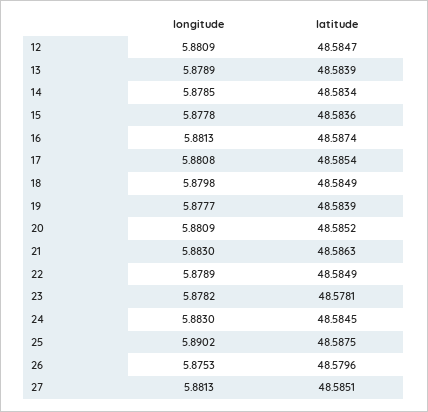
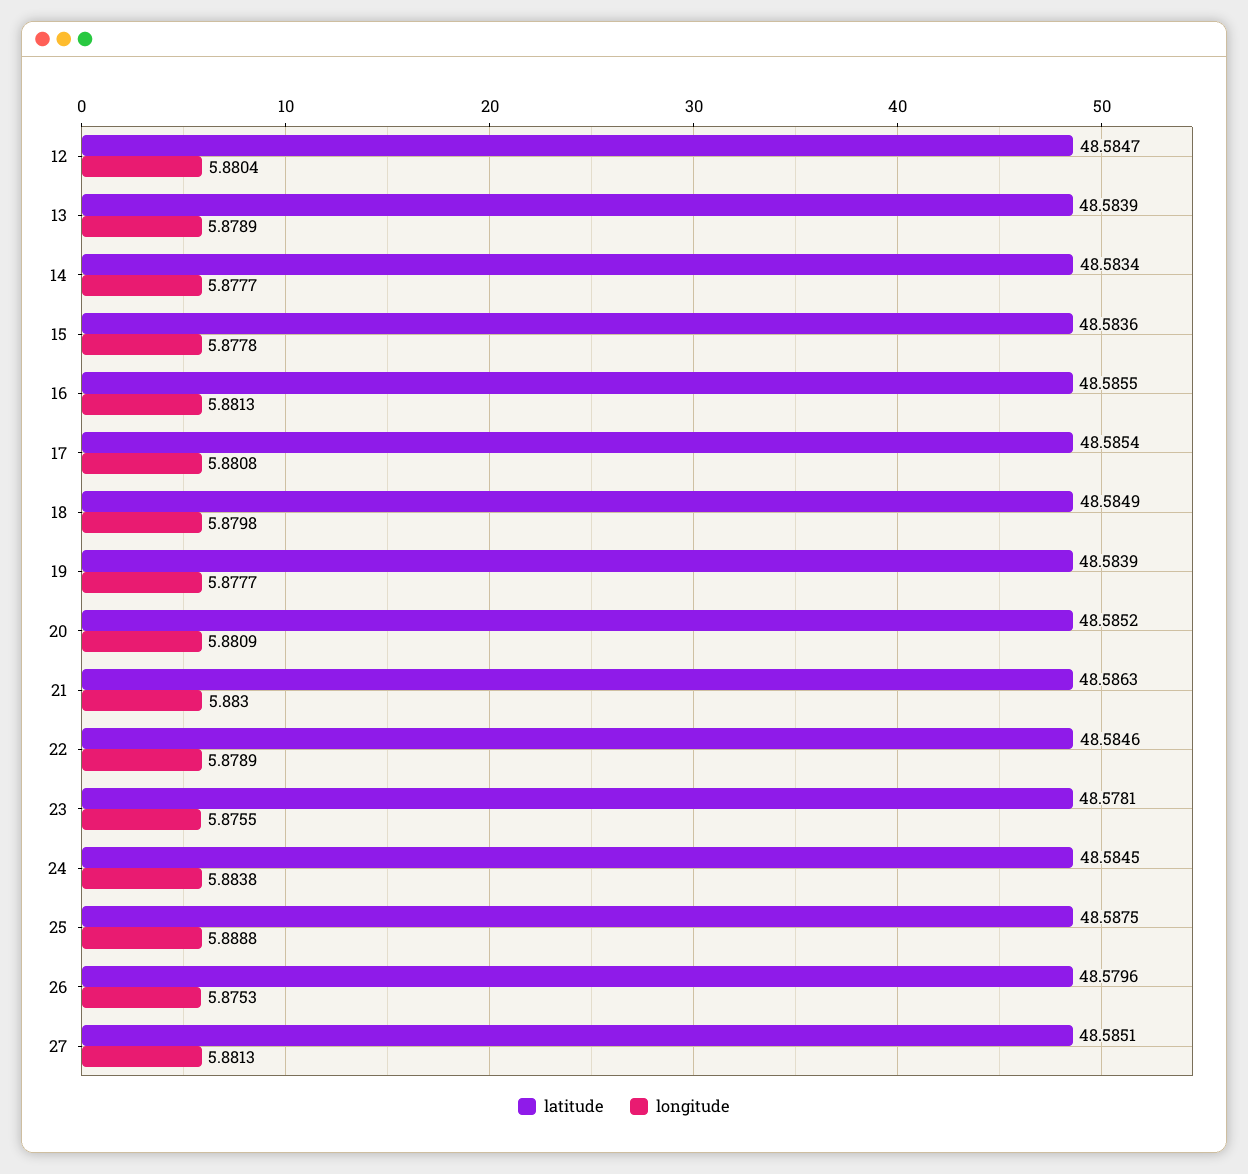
longitude, 12: 5.8809 -> 5.8804
longitude, 14: 5.8785 -> 5.8777
latitude, 16: 48.5874 -> 48.5855
latitude, 22: 48.5849 -> 48.5846
longitude, 23: 5.8782 -> 5.8755
longitude, 24: 5.883 -> 5.8838
longitude, 25: 5.8902 -> 5.8888

